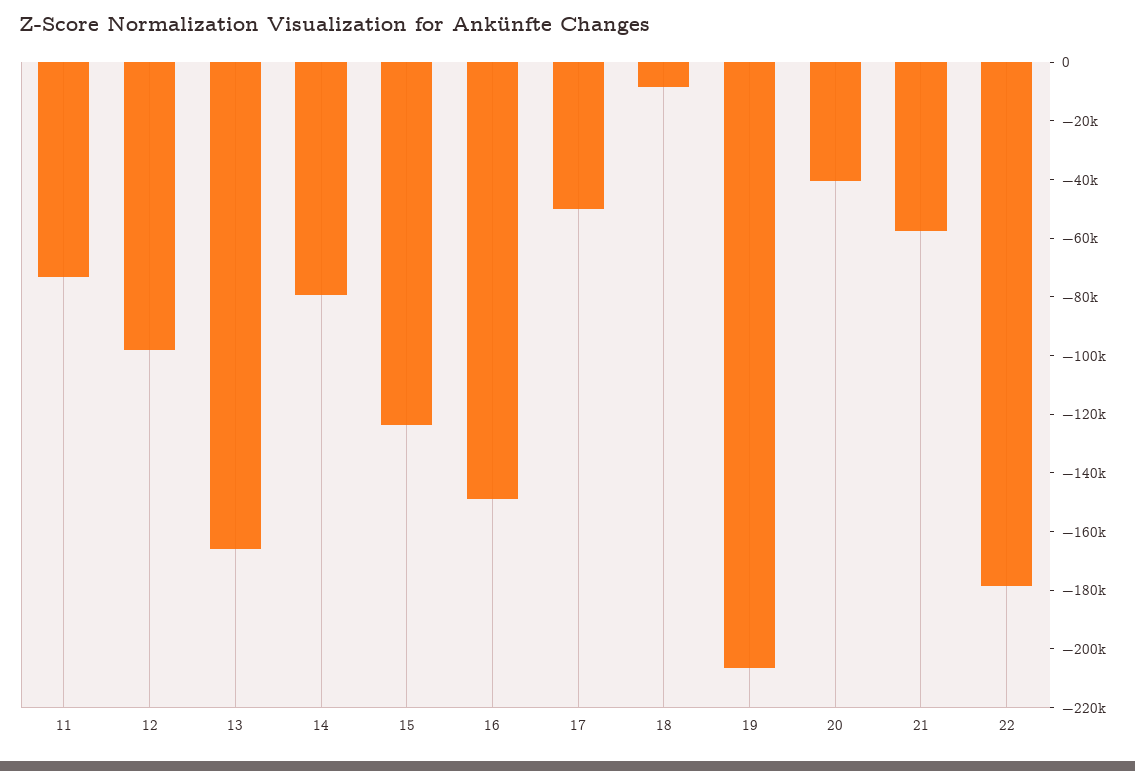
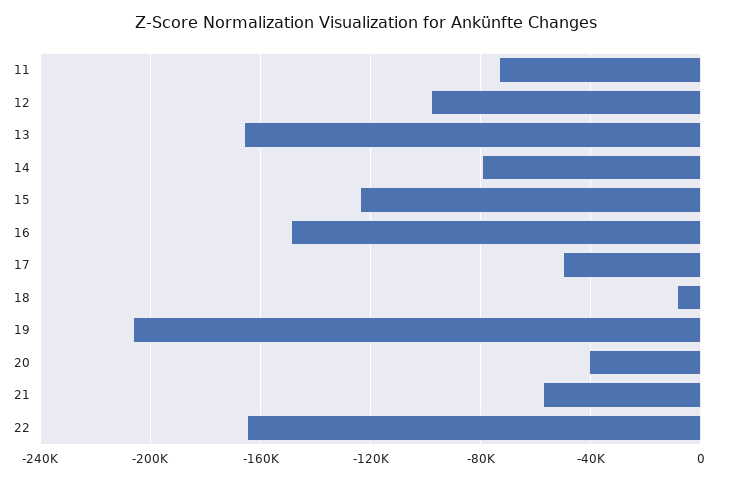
22: -180000 -> -165000

